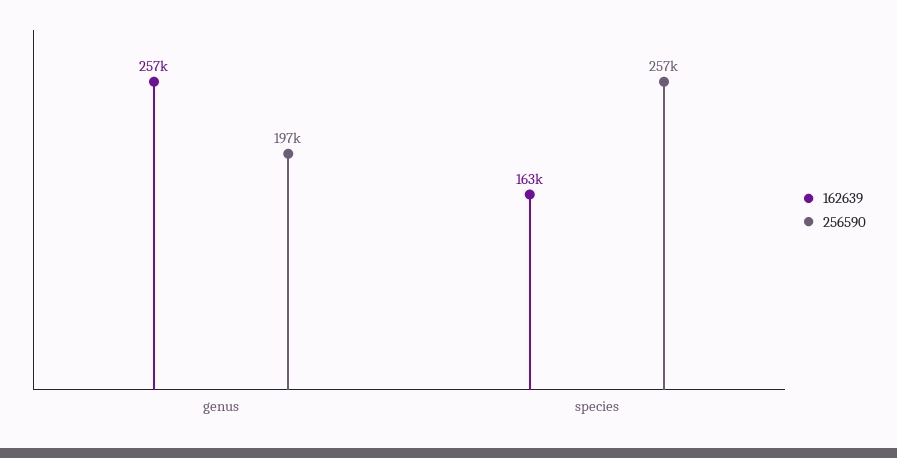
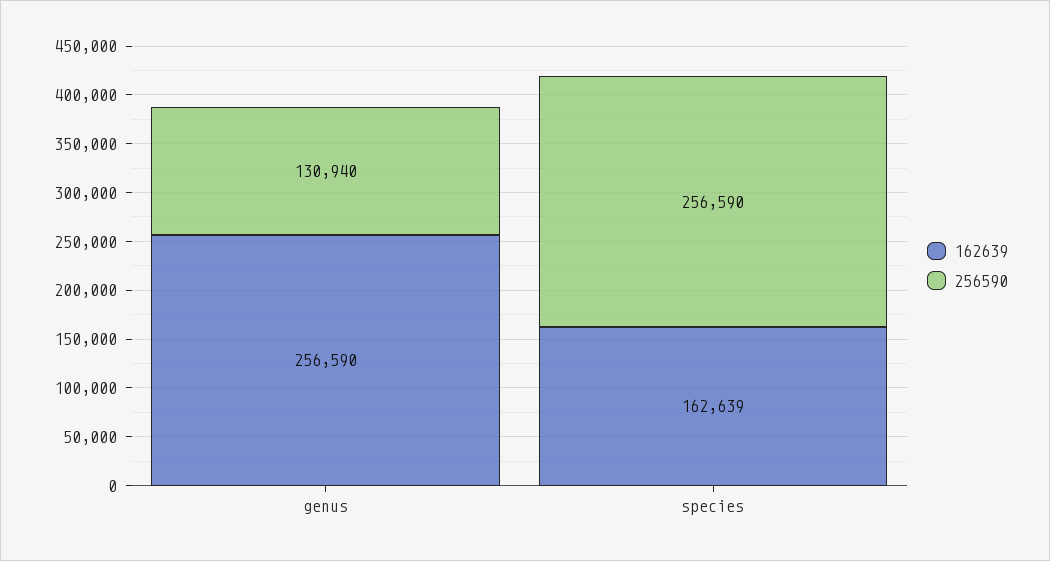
256590, genus: 197000 -> 130940

